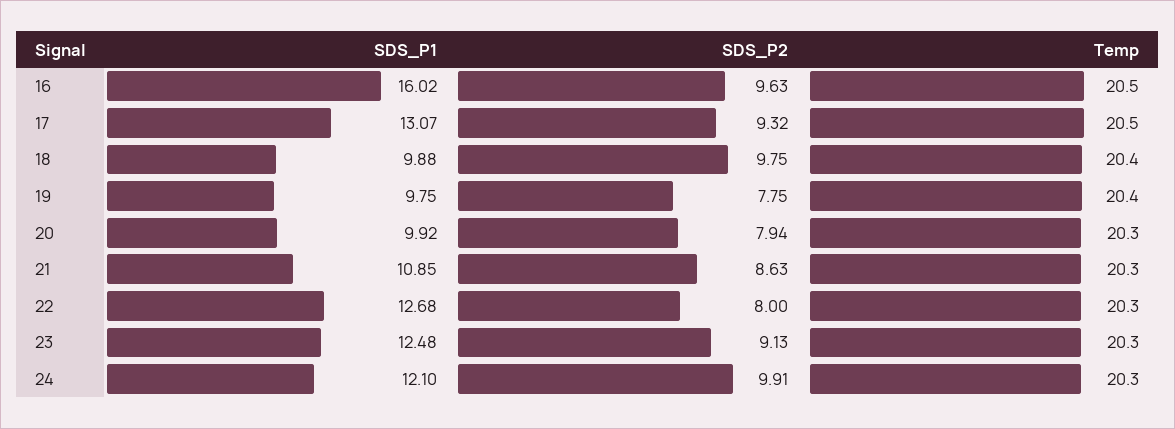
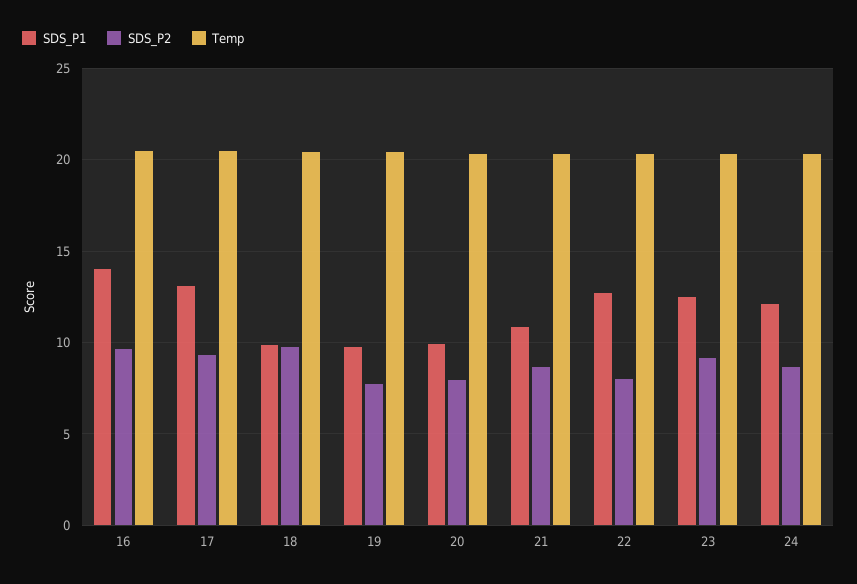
SDS_P1, 16: 16.02 -> 14
SDS_P2, 24: 9.91 -> 8.5

